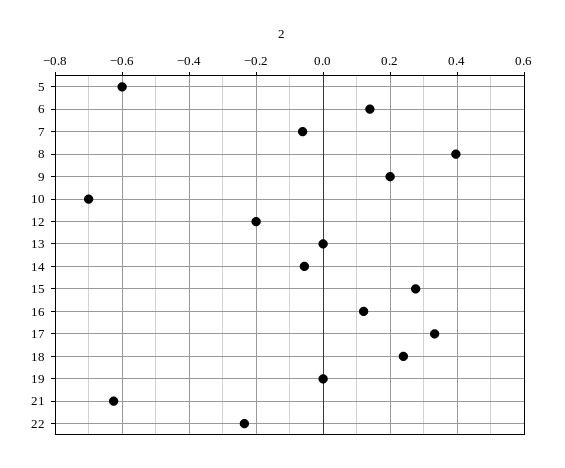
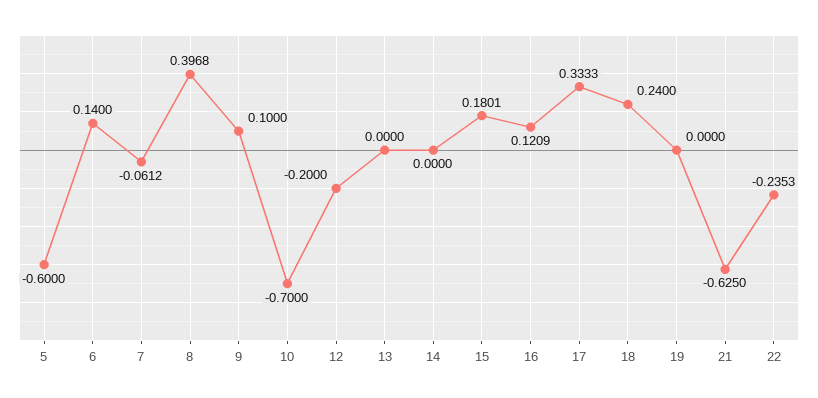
9: 0.2 -> 0.1
14: -0.06 -> 0
15: 0.28 -> 0.1801

